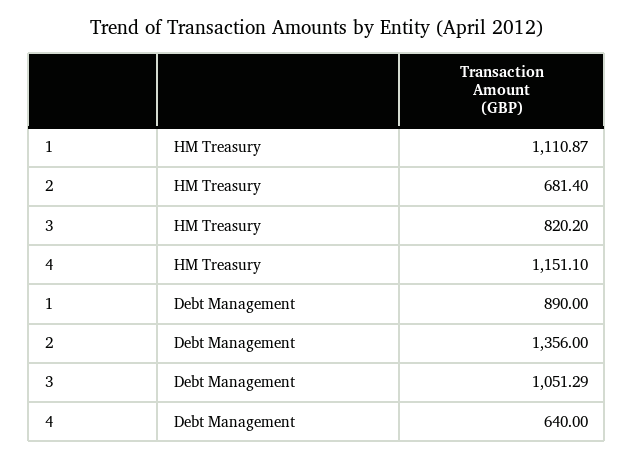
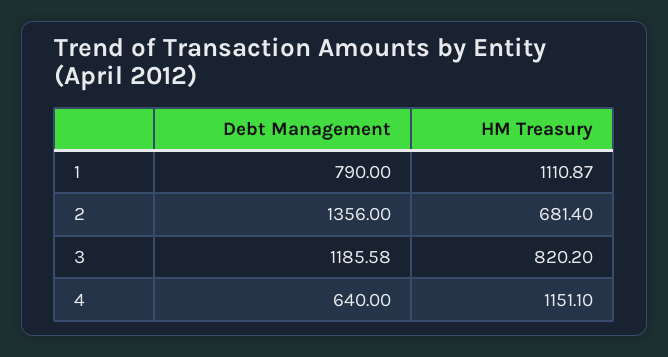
1, Debt Management: 890 -> 790
3, Debt Management: 1051.29 -> 1185.58

